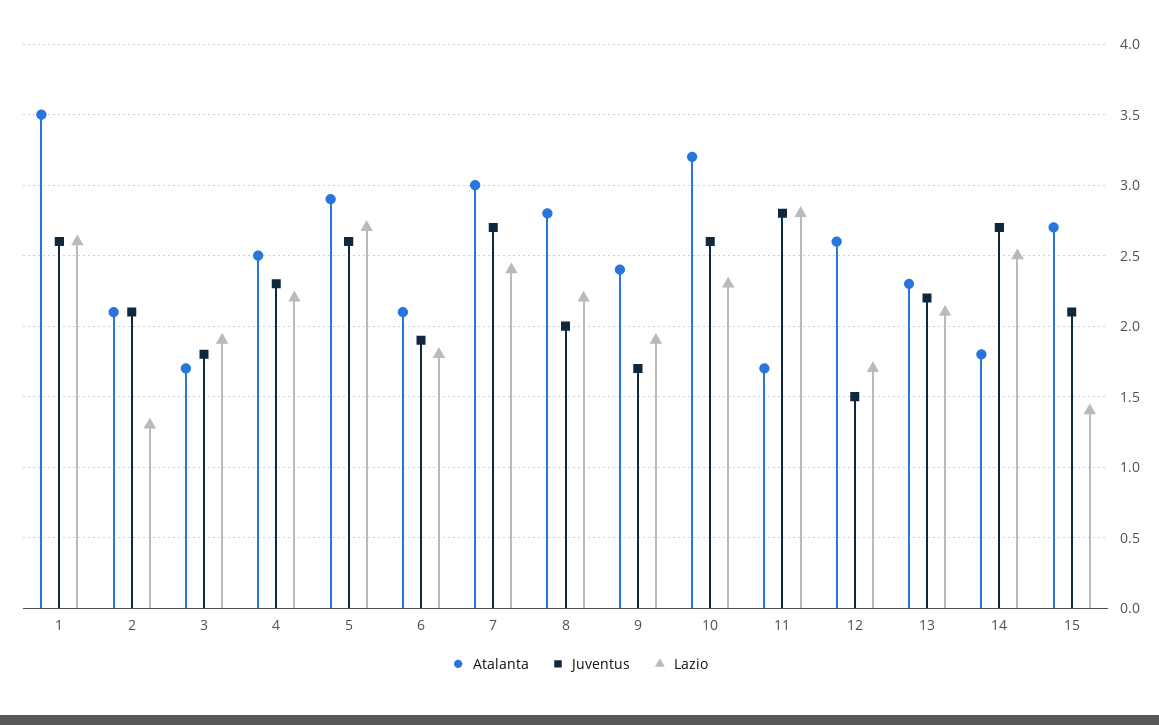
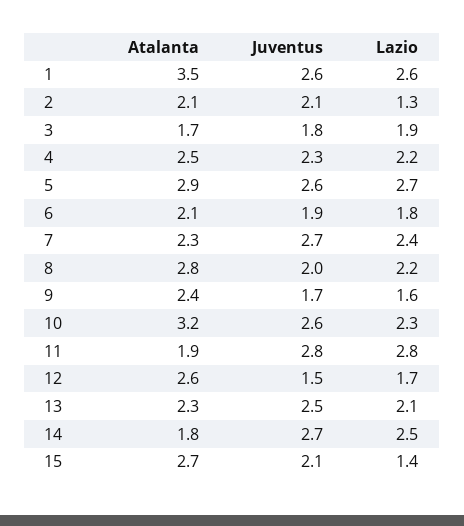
Atalanta, 7: 3 -> 2.3
Lazio, 9: 1.9 -> 1.6
Atalanta, 11: 1.7 -> 1.9
Juventus, 13: 2.2 -> 2.5

